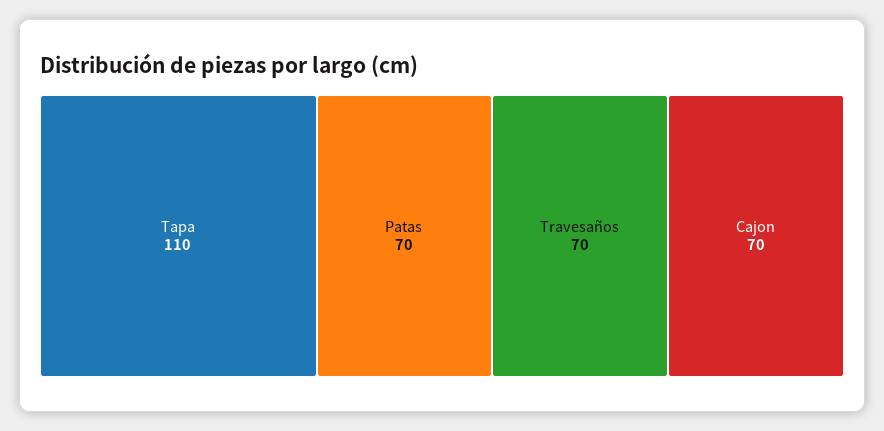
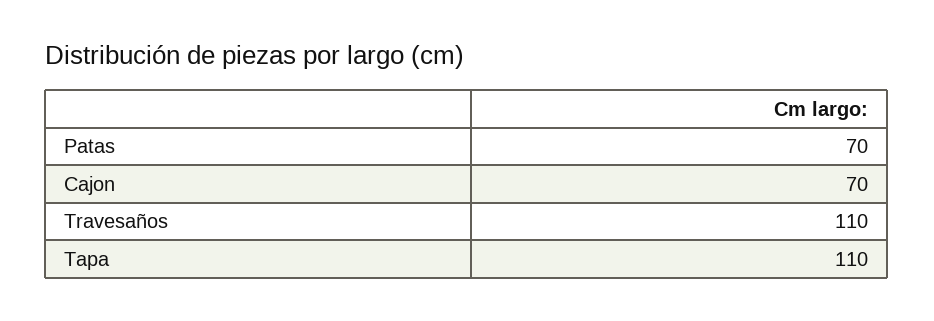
Travesaños: 70 -> 110

